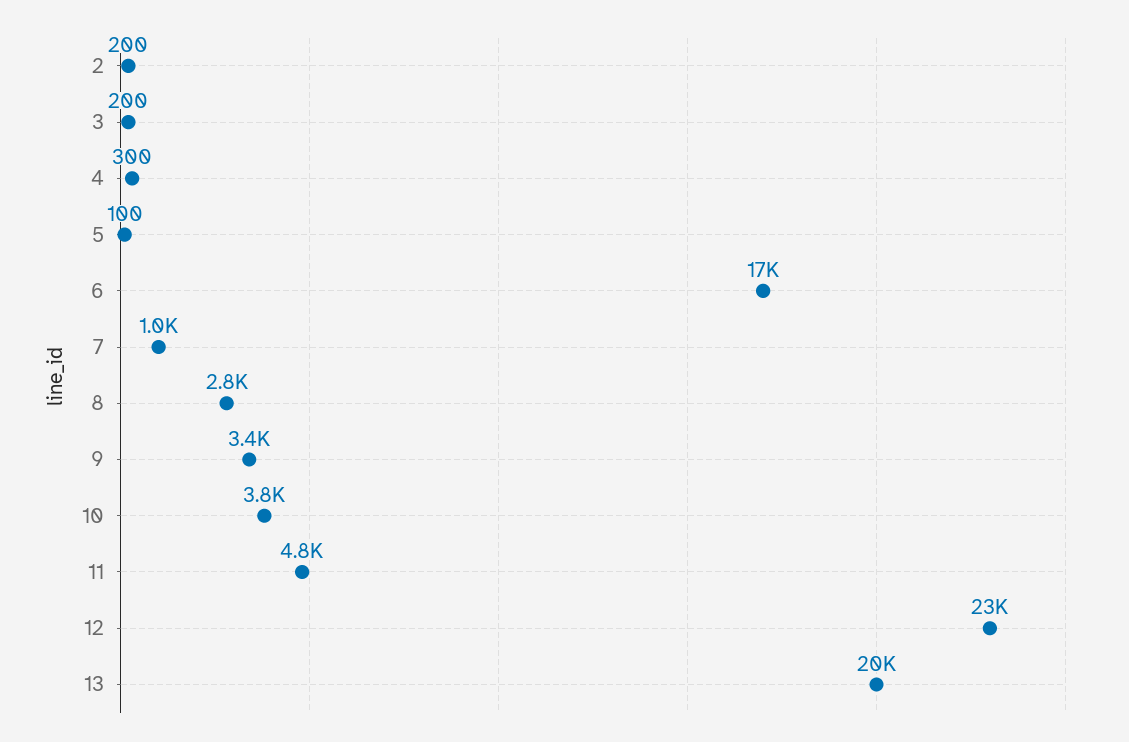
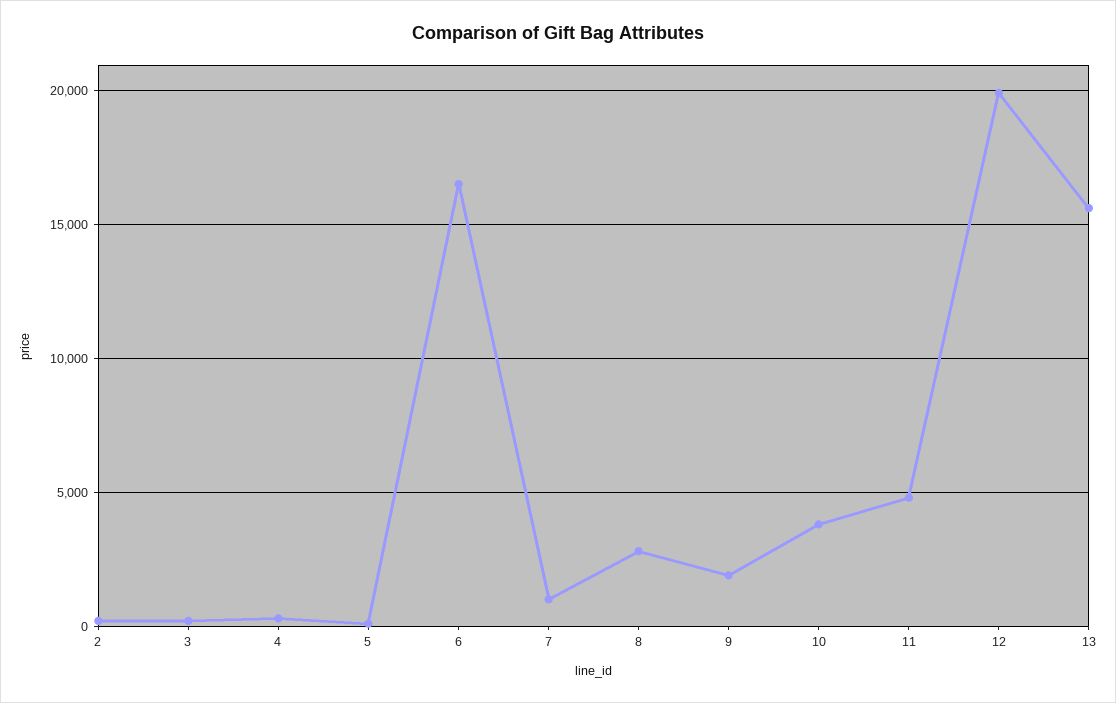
9: 3400 -> 2000
12: 23000 -> 20000
13: 20000 -> 15500

